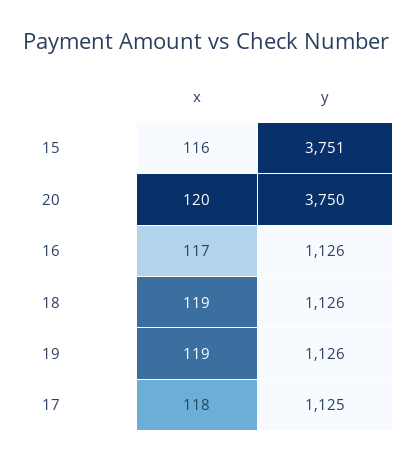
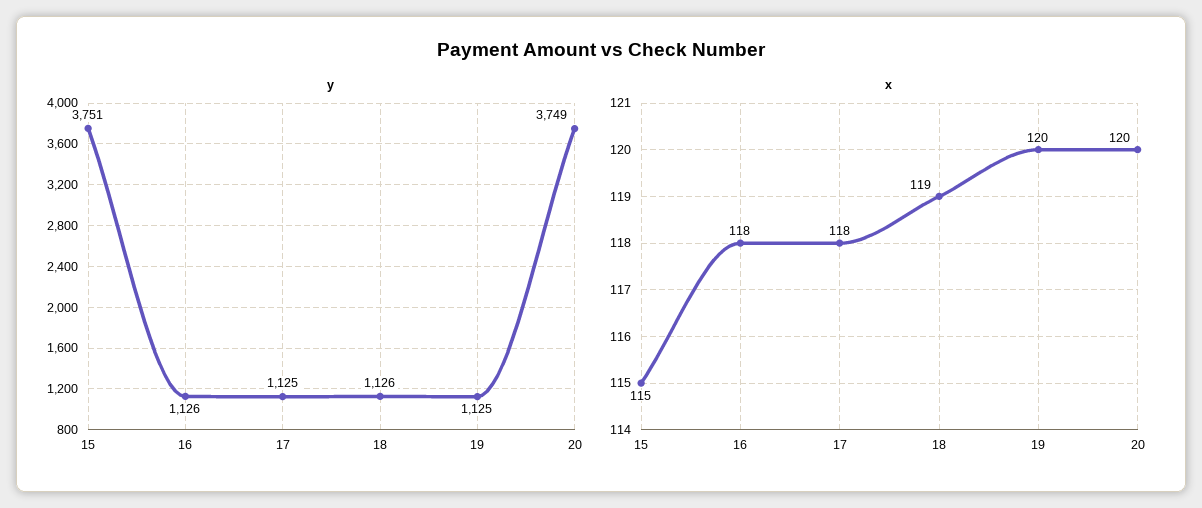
x, 15: 116 -> 115
y, 20: 3750 -> 3749
x, 16: 117 -> 118
x, 19: 119 -> 120
y, 19: 1126 -> 1125

